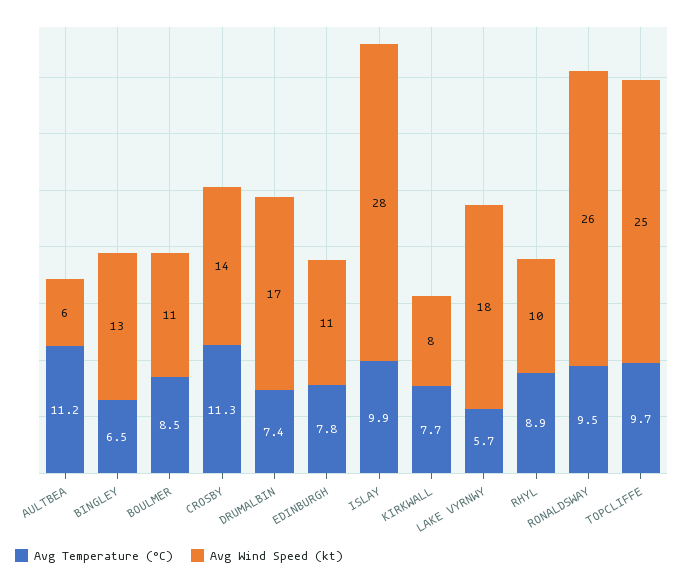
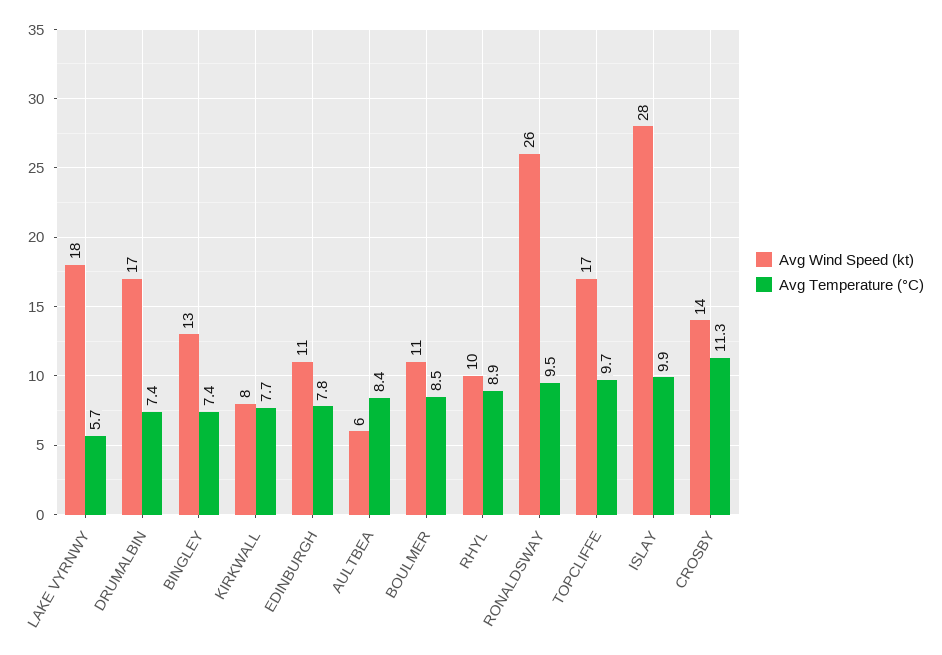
Avg Temperature (°C), AULTBEA: 11.2 -> 8.4
Avg Temperature (°C), BINGLEY: 6.5 -> 7.4
Avg Wind Speed (kt), TOPCLIFFE: 25 -> 17

